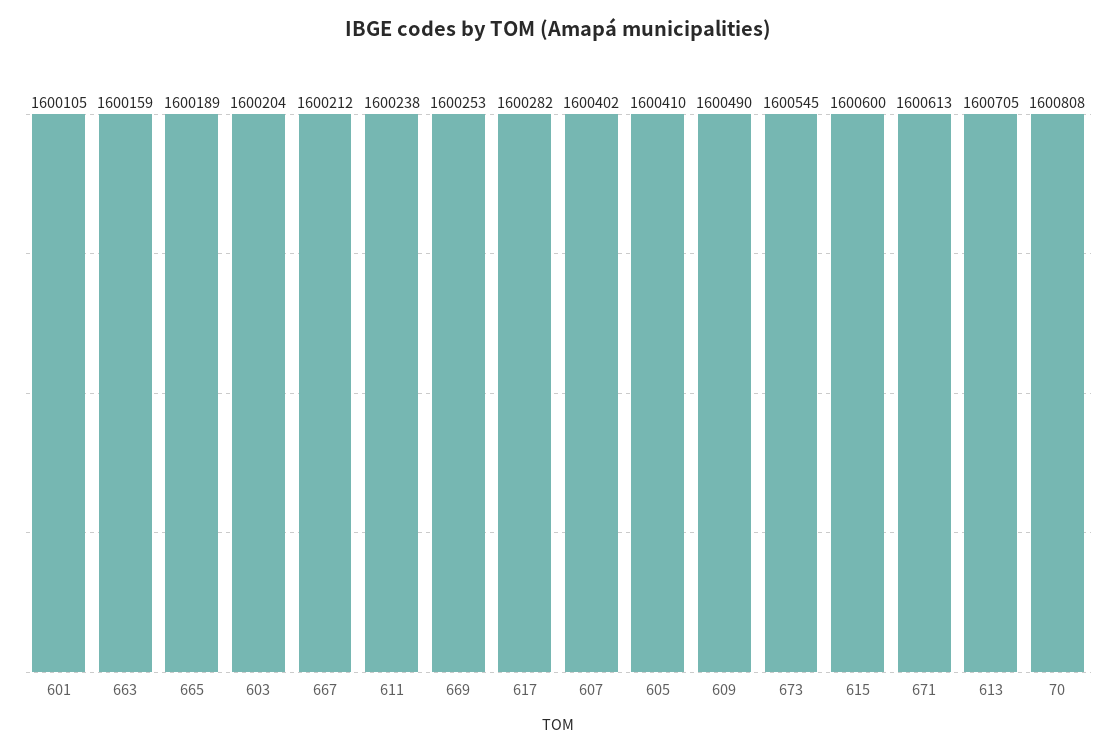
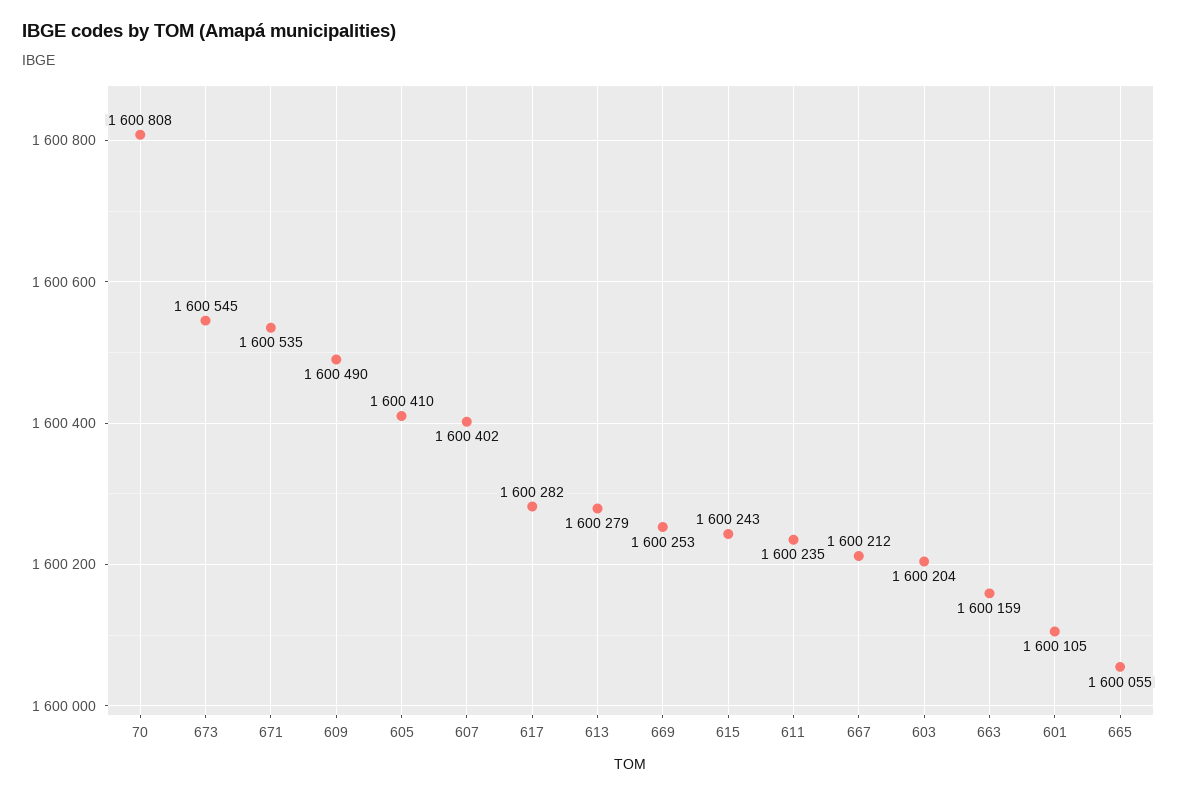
665: 1600189 -> 1600055
611: 1600238 -> 1600235
615: 1600600 -> 1600243
671: 1600613 -> 1600535
613: 1600705 -> 1600279

